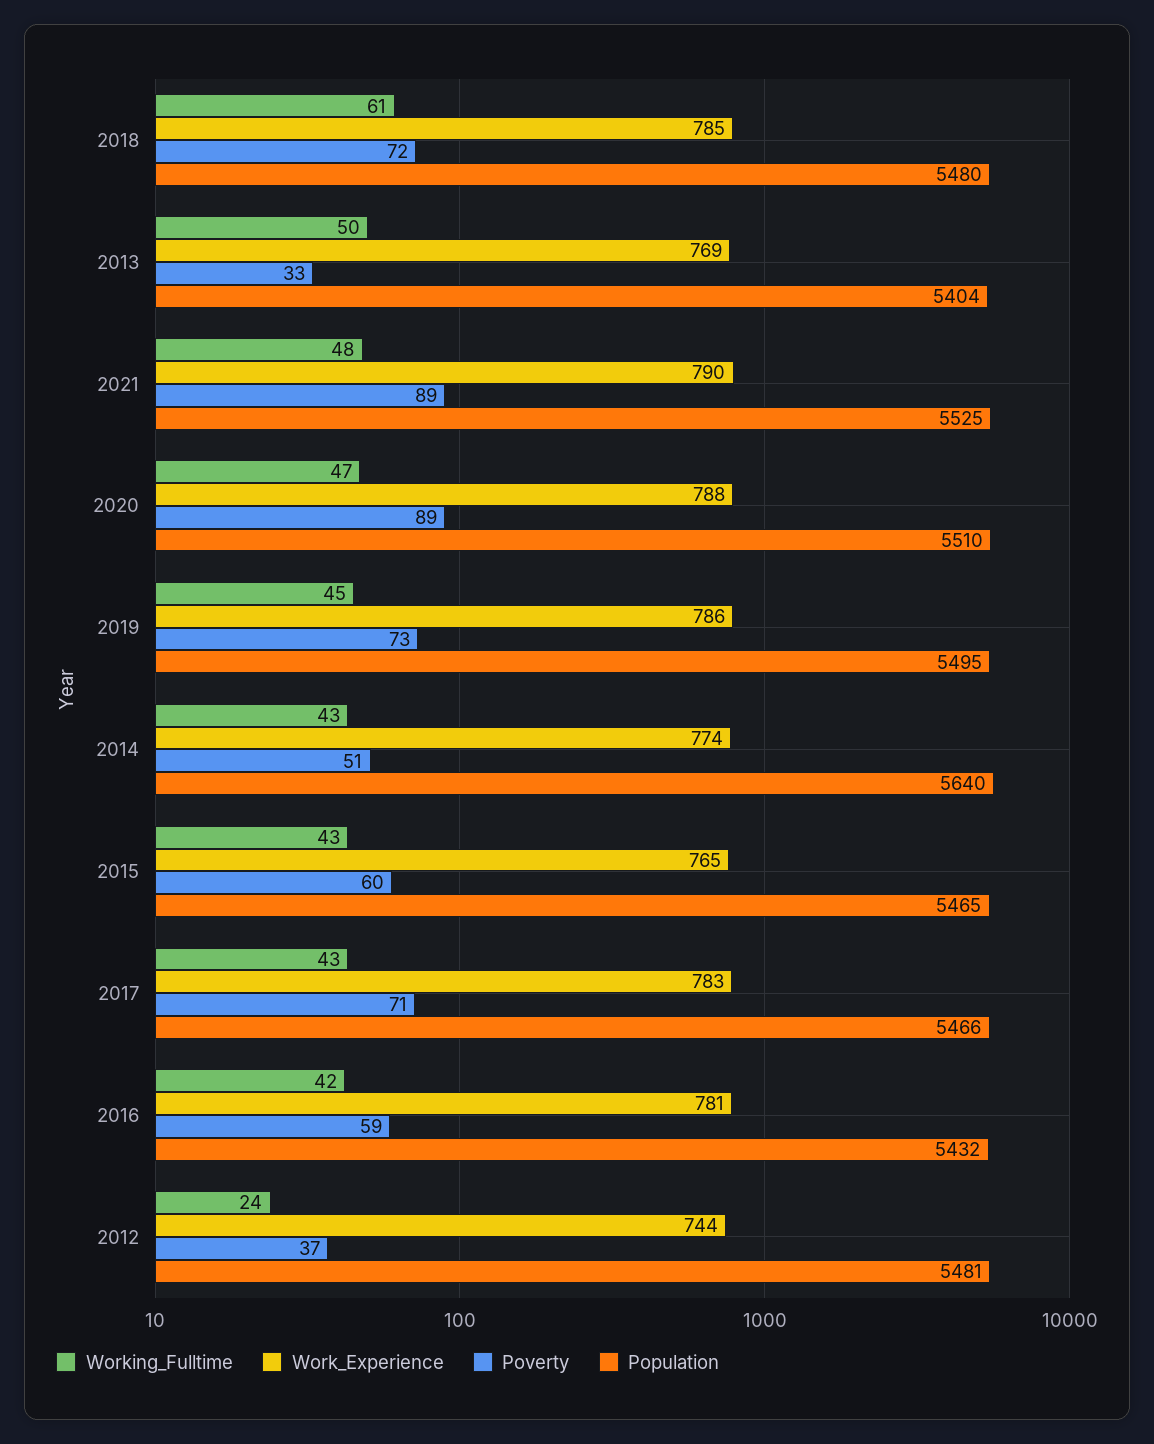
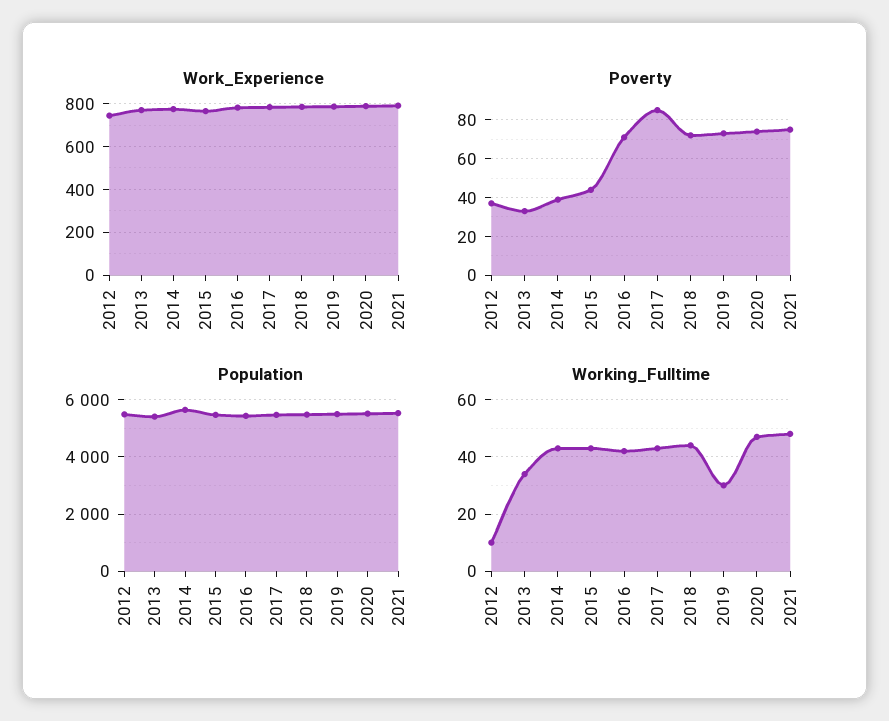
Working_Fulltime, 2018: 61 -> 45
Working_Fulltime, 2013: 50 -> 35
Poverty, 2021: 89 -> 75
Poverty, 2020: 89 -> 75
Working_Fulltime, 2019: 45 -> 30
Poverty, 2014: 51 -> 40
Poverty, 2015: 60 -> 45
Poverty, 2017: 71 -> 85
Poverty, 2016: 59 -> 70
Working_Fulltime, 2012: 24 -> 10

